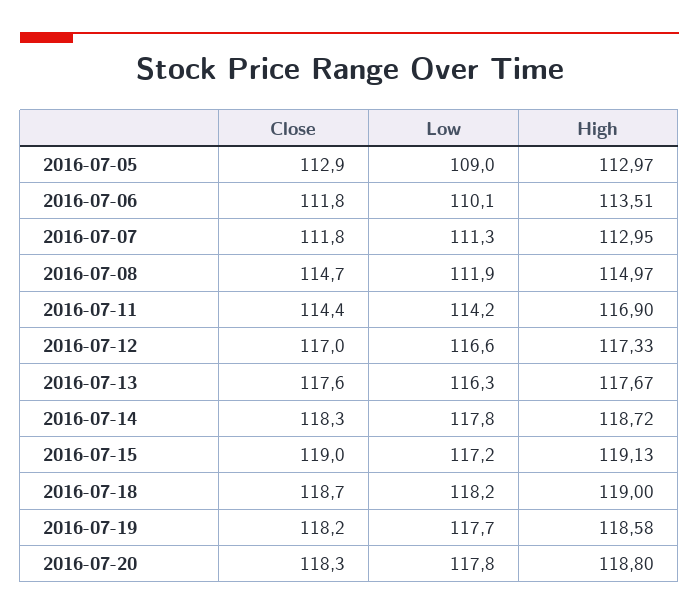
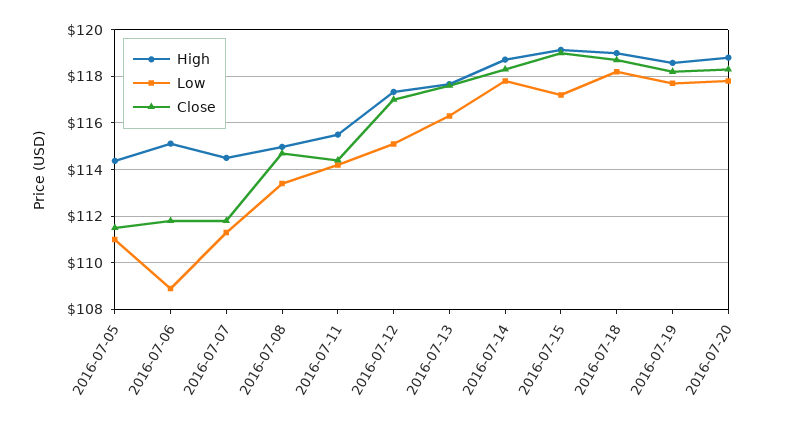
Close, 2016-07-05: 112.9 -> 111.5
Low, 2016-07-05: 109 -> 111
High, 2016-07-05: 112.97 -> 114.5
Low, 2016-07-06: 110.1 -> 109
High, 2016-07-06: 113.51 -> 115
High, 2016-07-07: 112.95 -> 114.5
Low, 2016-07-08: 111.9 -> 113.5
High, 2016-07-11: 116.9 -> 115.5
Low, 2016-07-12: 116.6 -> 115

